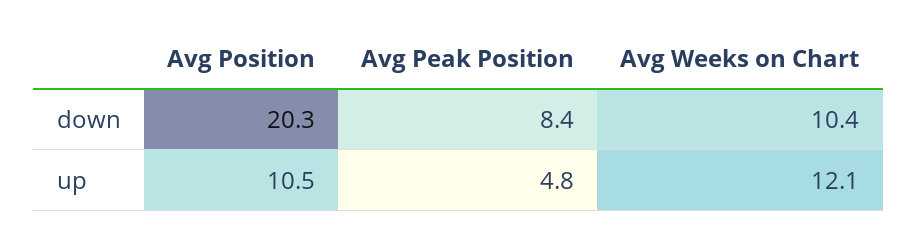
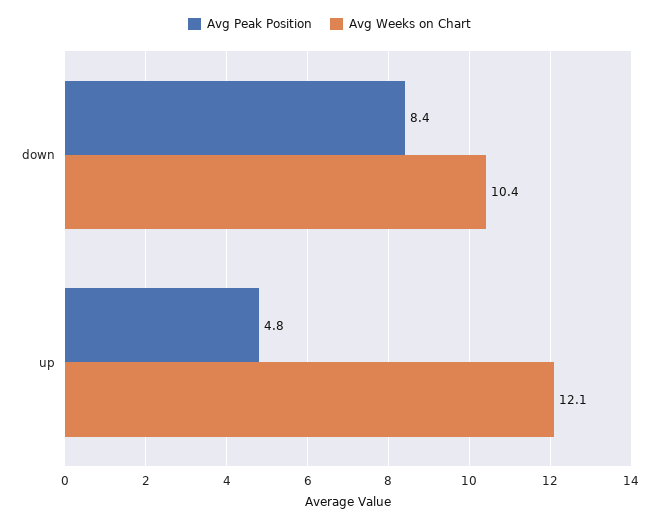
Avg Position, down: 20.3 -> none
Avg Position, up: 10.5 -> none

